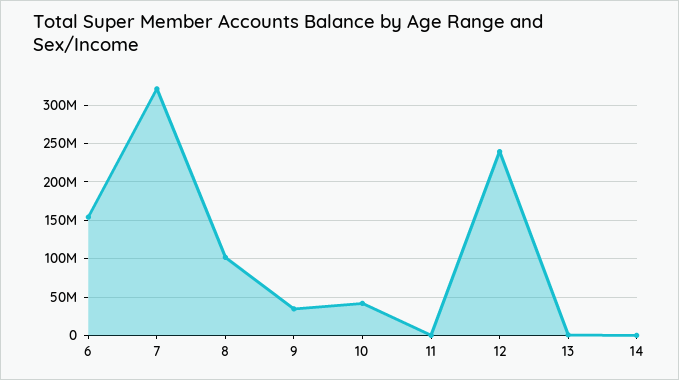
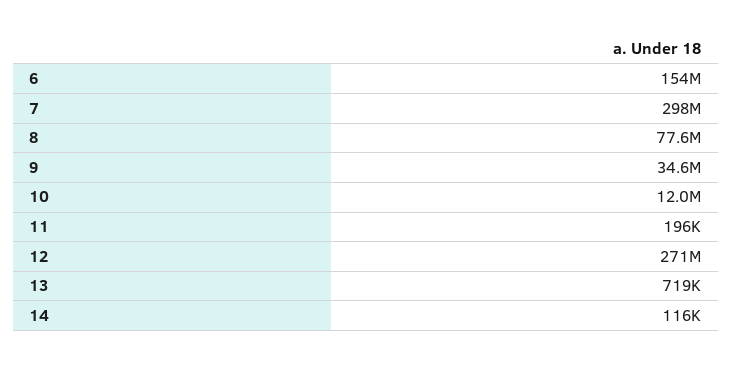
7: 320000000 -> 298000000
8: 100000000 -> 77600000
10: 40000000 -> 12000000
12: 240000000 -> 271000000

